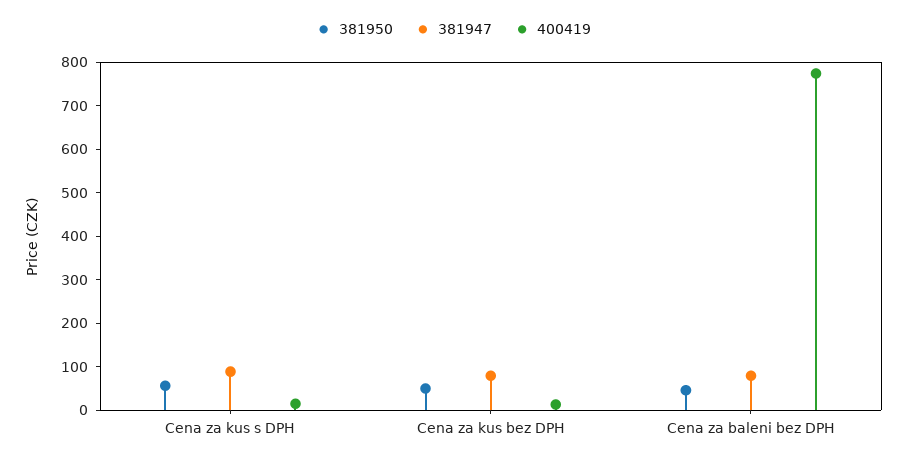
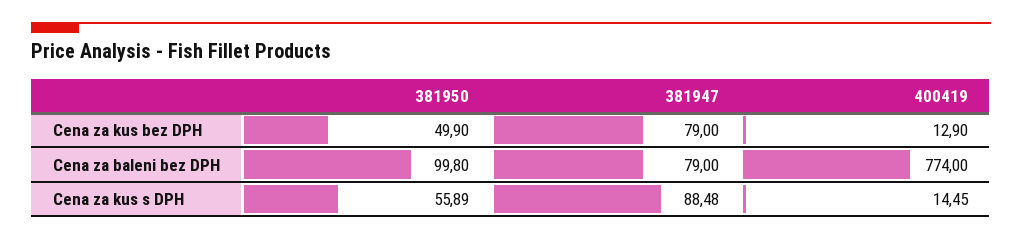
381950, Cena za baleni bez DPH: 40 -> 99.8

